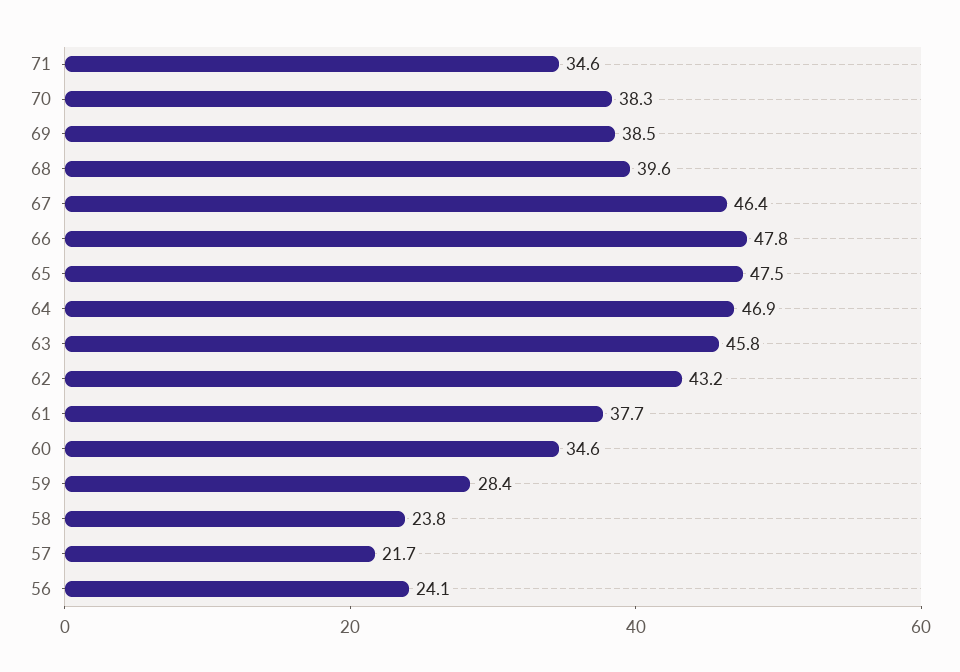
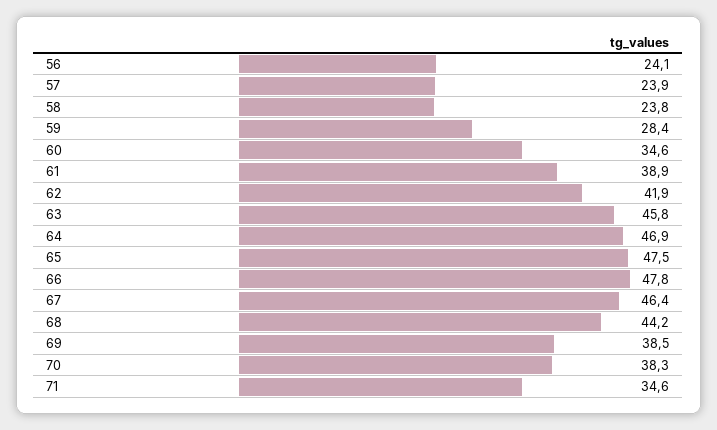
68: 39.6 -> 44.2
62: 43.2 -> 41.9
61: 37.7 -> 38.9
57: 21.7 -> 23.9

